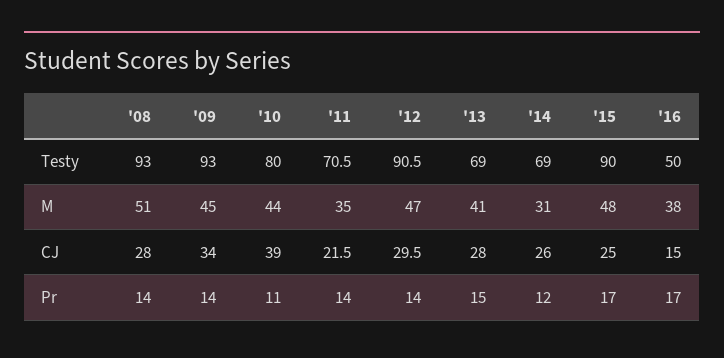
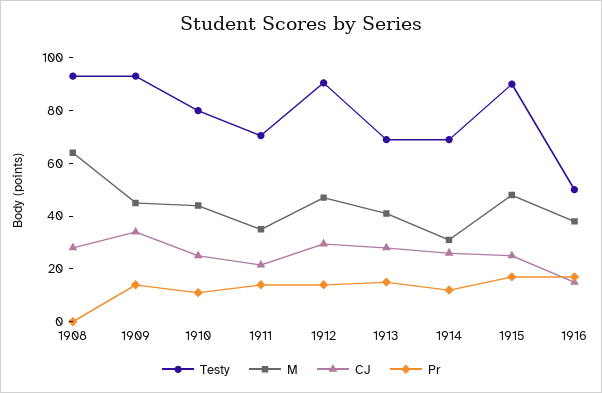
M, '08: 51 -> 65
CJ, '10: 39 -> 25
Pr, '08: 14 -> 0

